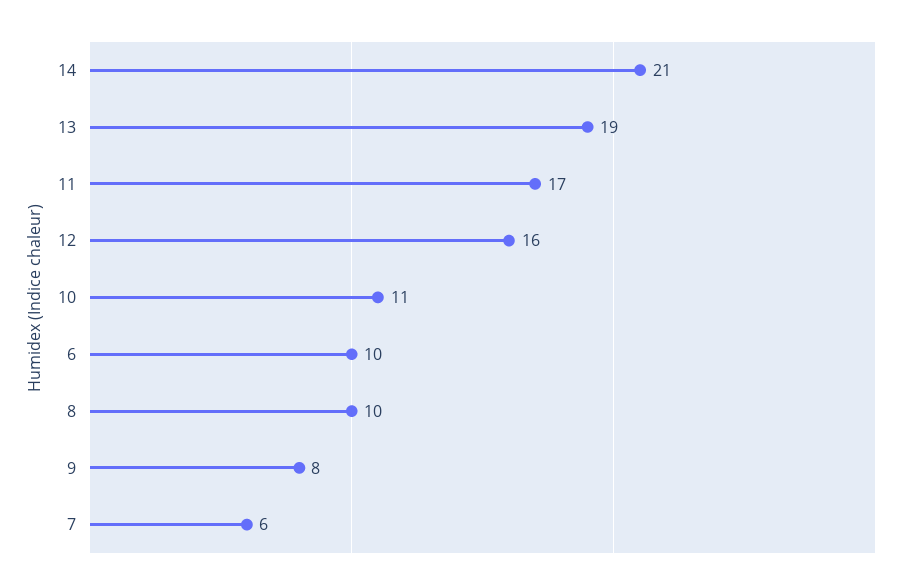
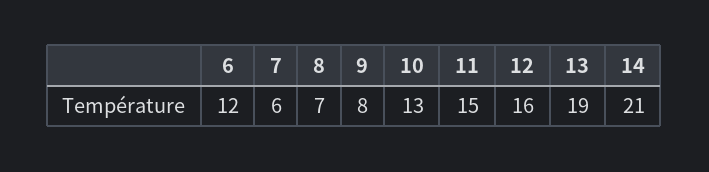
11: 17 -> 15
10: 11 -> 13
6: 10 -> 12
8: 10 -> 7

